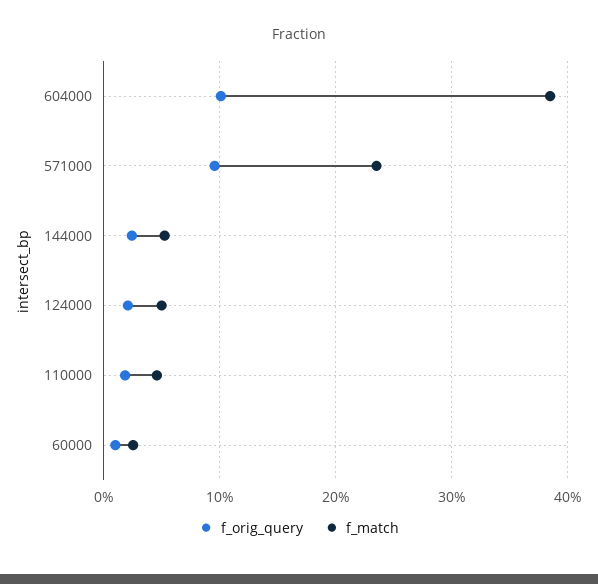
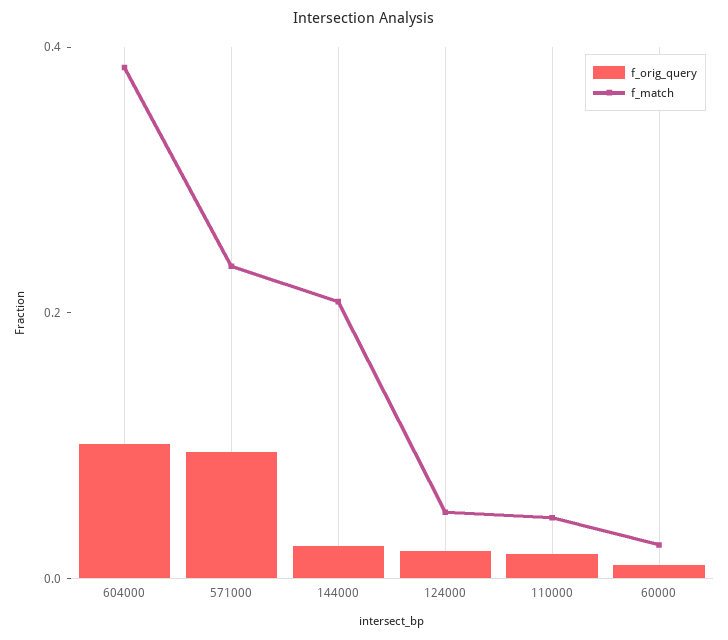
f_match, 144000: 0.05 -> 0.2

